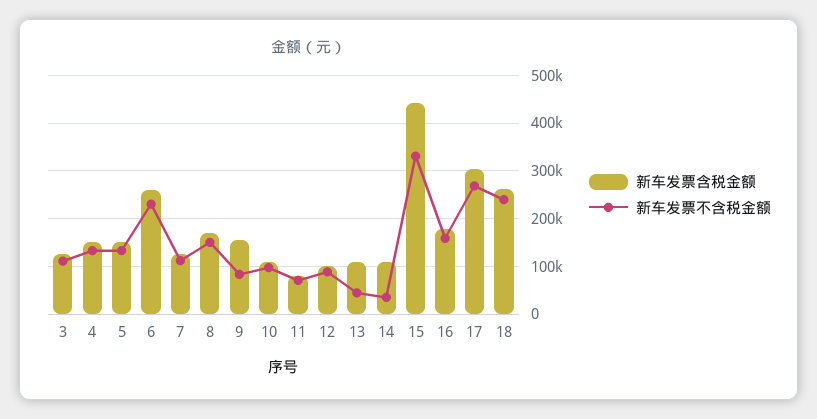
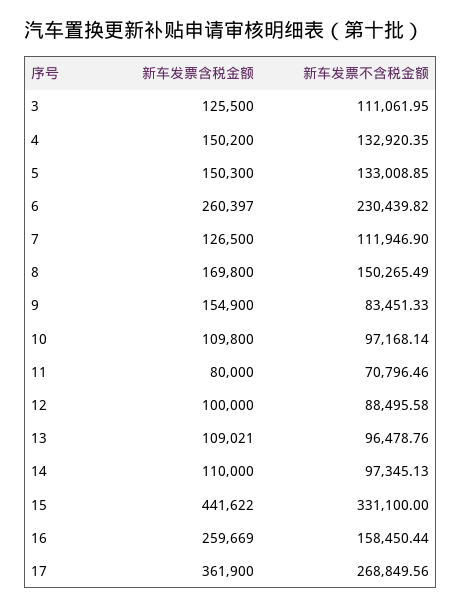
新车发票不含税金额, 13: 40000 -> 96478.76
新车发票不含税金额, 14: 40000 -> 97345.13
新车发票含税金额, 16: 180000 -> 259669
新车发票含税金额, 17: 300000 -> 361900
新车发票含税金额, 18: 260000 -> none
新车发票不含税金额, 18: 240000 -> none

